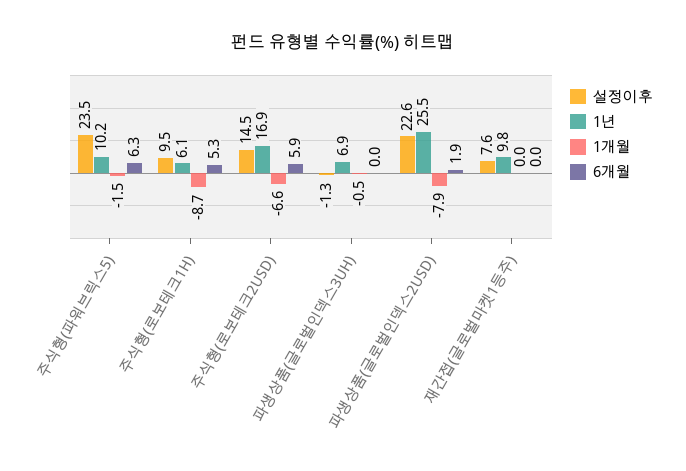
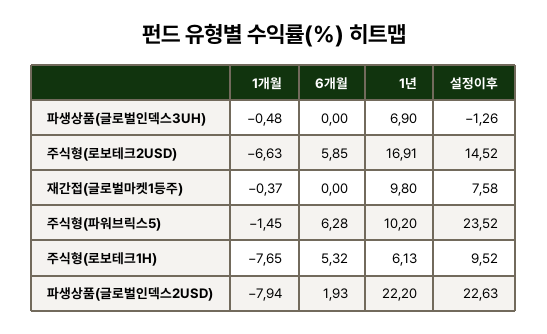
1개월, 주식형(로보테크1H): -8.7 -> -7.65
1년, 파생상품(글로벌인덱스2USD): 25.5 -> 22.2
1개월, 재간접(글로벌마켓1등주): 0 -> -0.37

